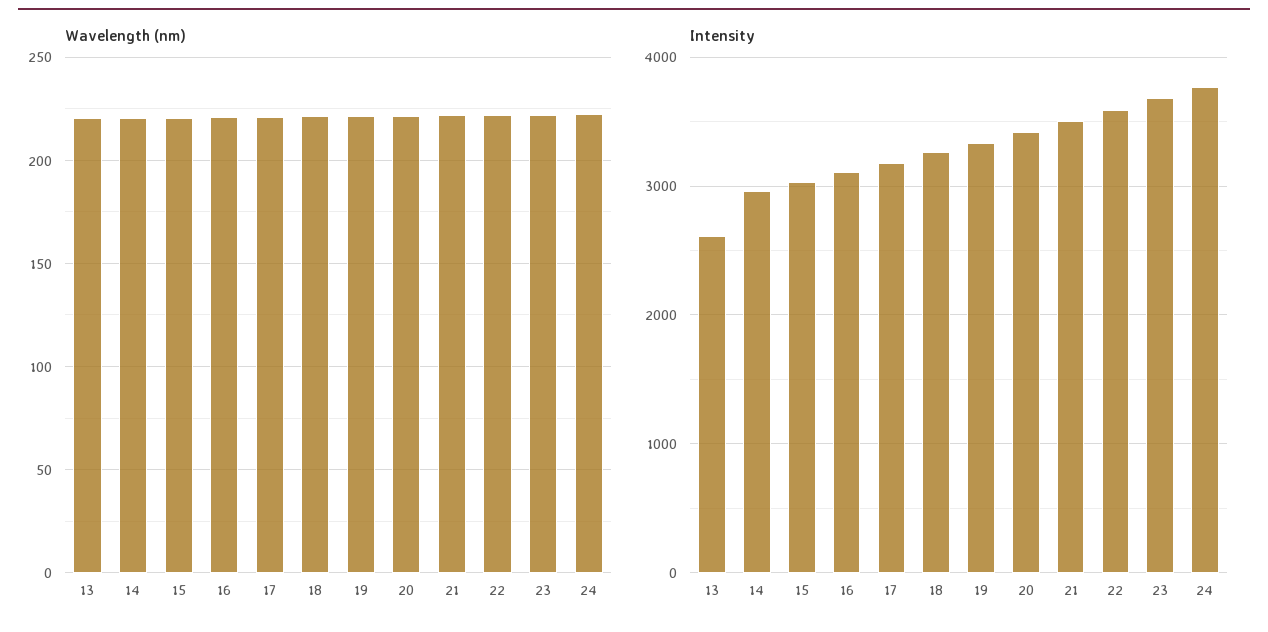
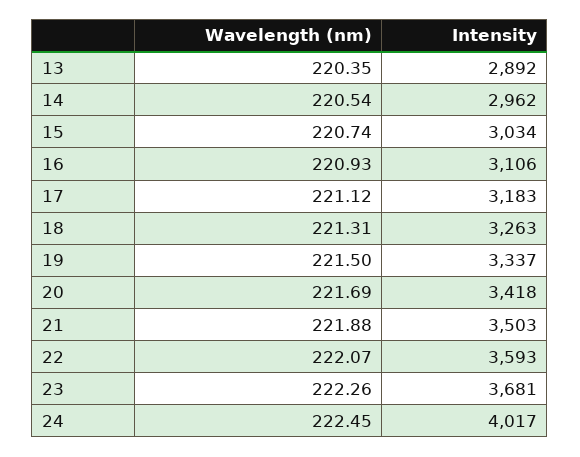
Intensity, 13: 2600 -> 2892
Intensity, 24: 3800 -> 4017

